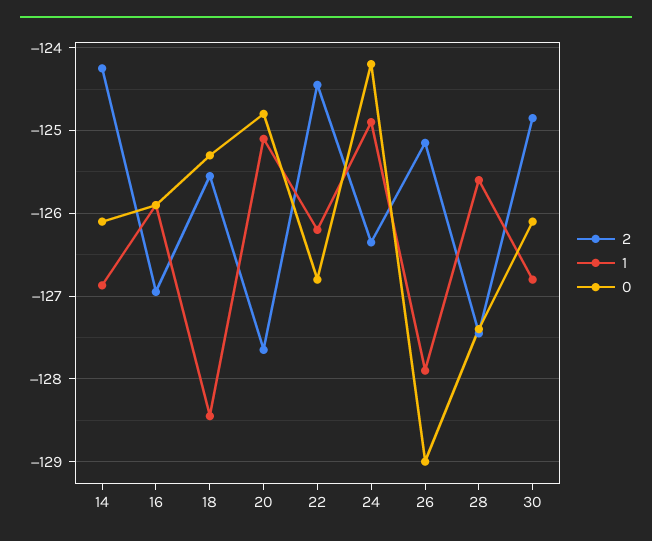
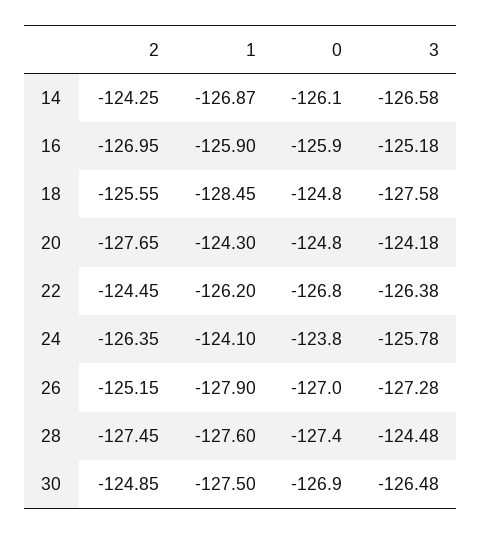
0, 18: -125.3 -> -124.8
1, 20: -125.1 -> -124.3
1, 24: -124.9 -> -124.1
0, 24: -124.2 -> -123.8
0, 26: -129 -> -127
1, 28: -125.6 -> -127.6
1, 30: -126.8 -> -127.5
0, 30: -126.1 -> -126.9
3, 14: none -> -126.58
3, 16: none -> -125.18
3, 18: none -> -127.58
3, 20: none -> -124.18
3, 22: none -> -126.38
3, 24: none -> -125.78
3, 26: none -> -127.28
3, 28: none -> -124.48
3, 30: none -> -126.48

